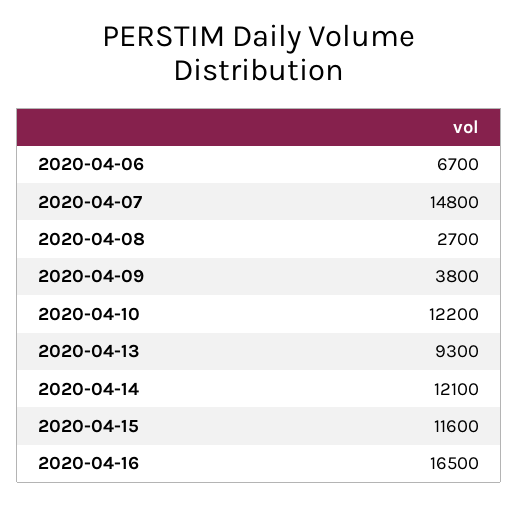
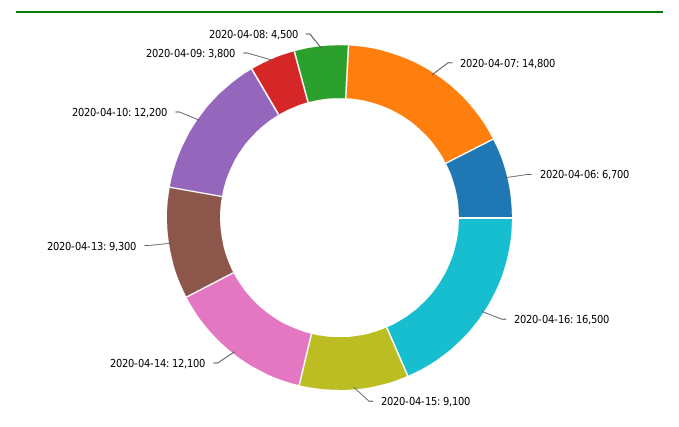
2020-04-08: 2700 -> 4500
2020-04-15: 11600 -> 9100

